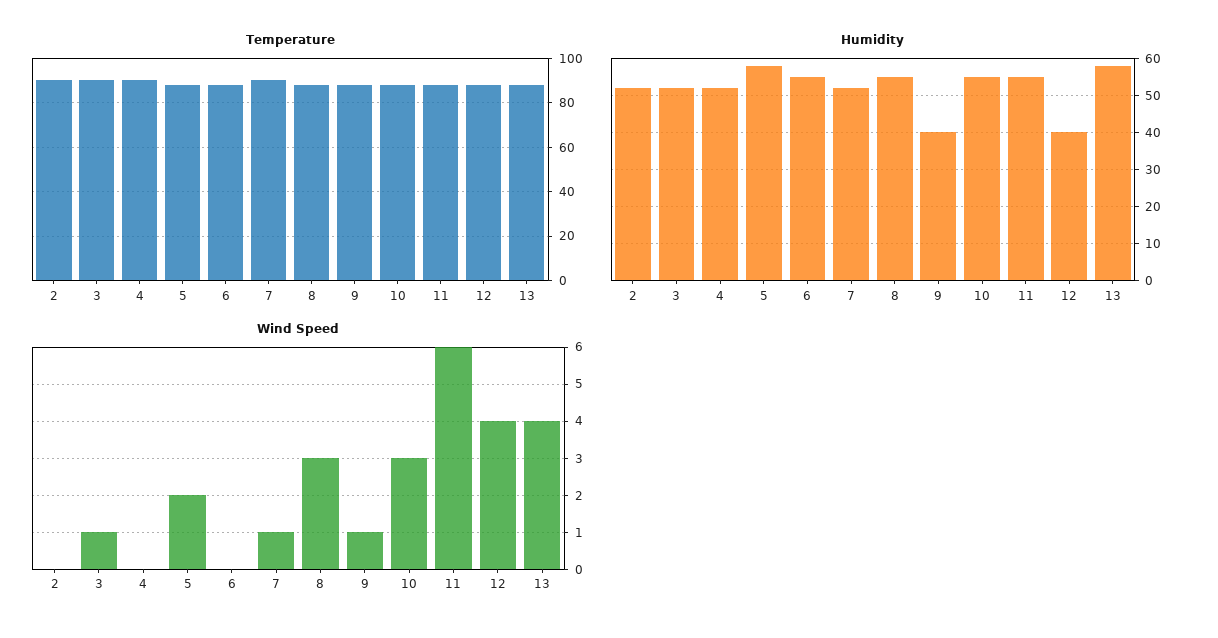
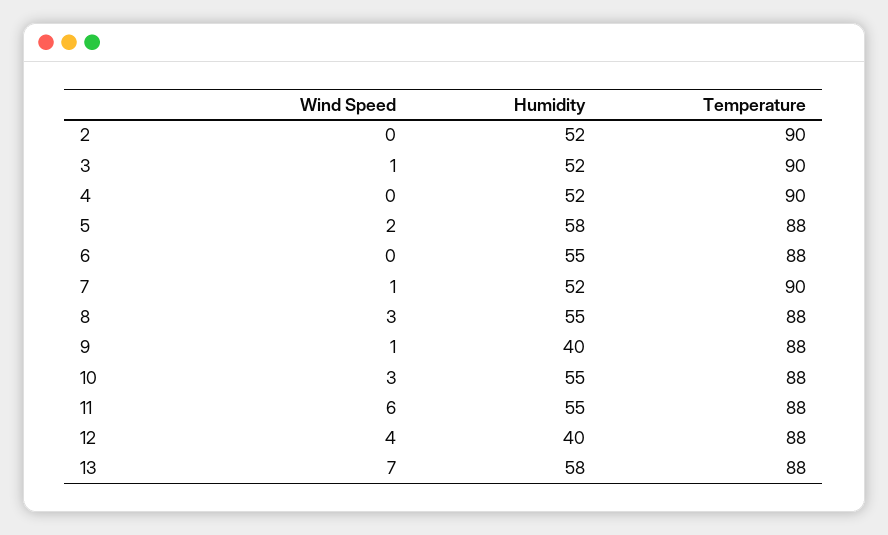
Wind Speed, 13: 4 -> 7

